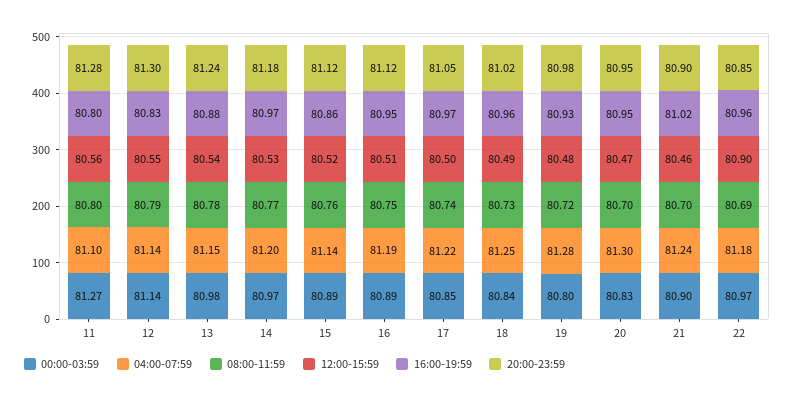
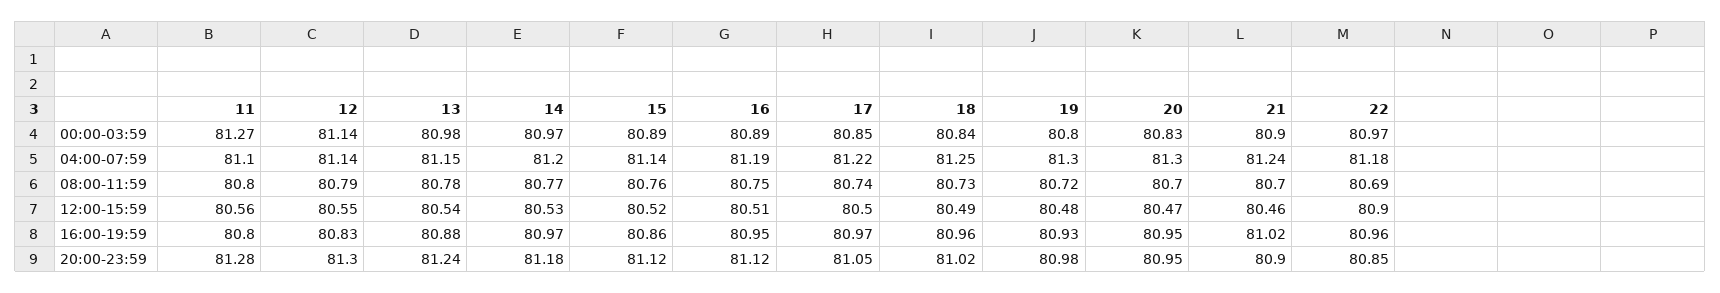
04:00-07:59, 19: 81.28 -> 81.3

